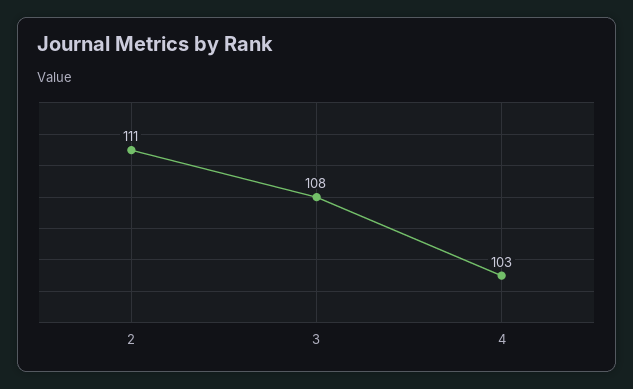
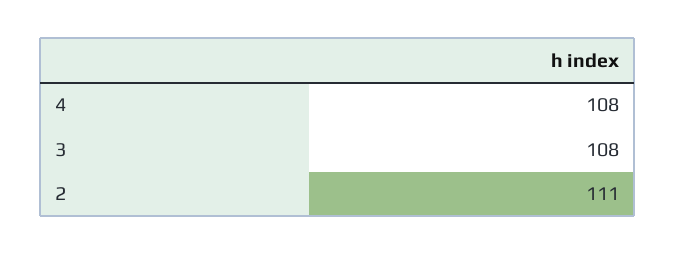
4: 103 -> 108

